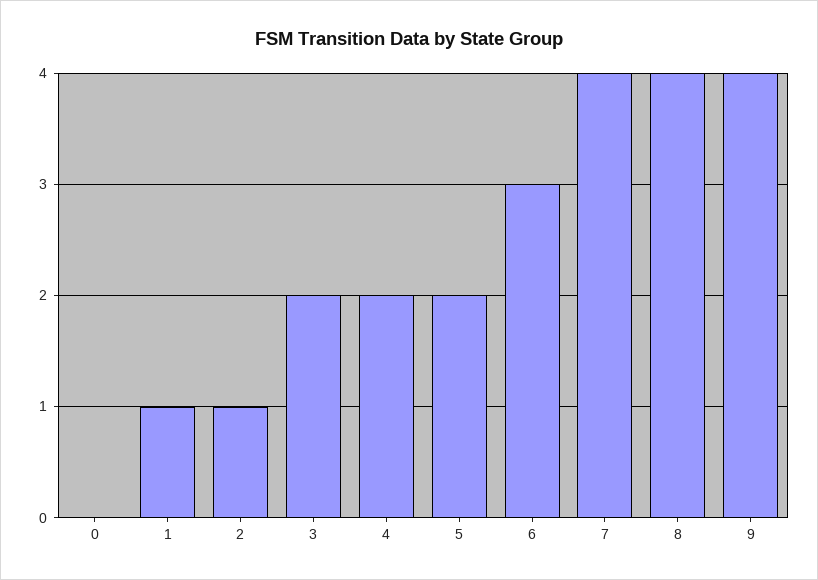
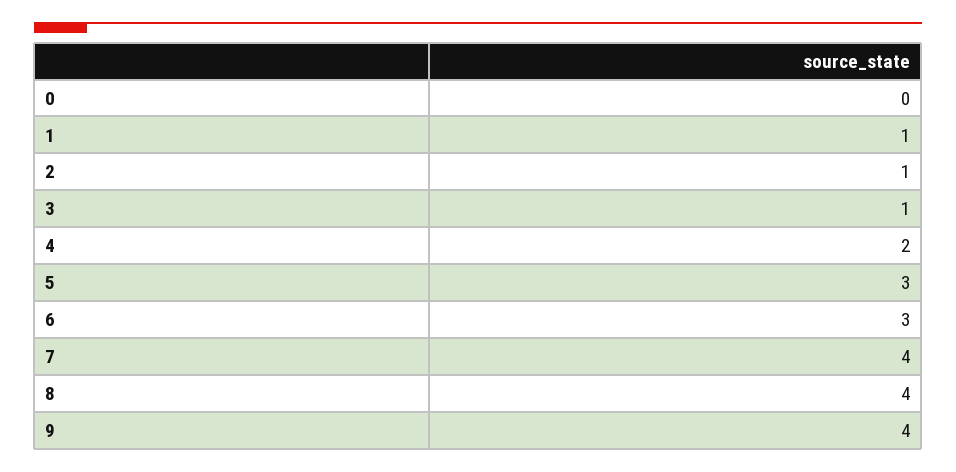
3: 2 -> 1
5: 2 -> 3

